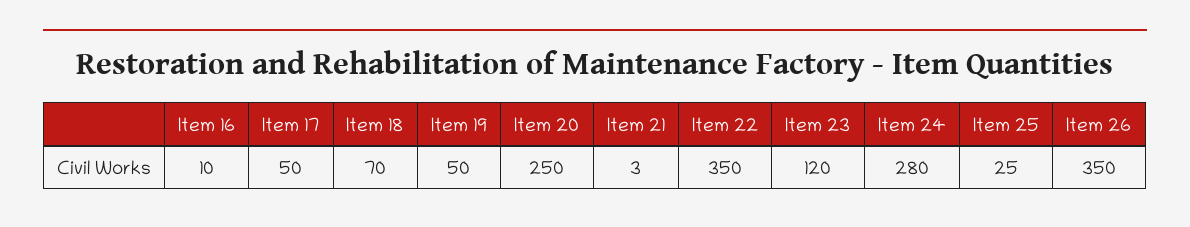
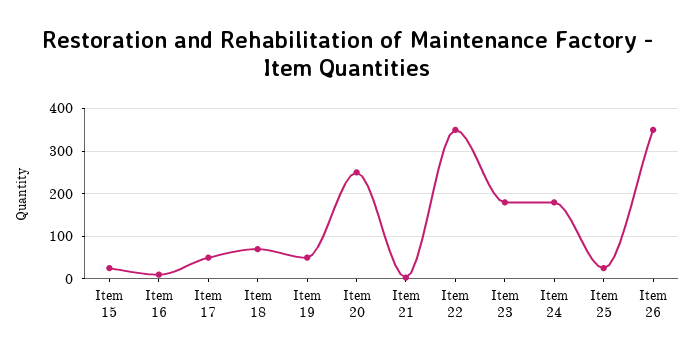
Item 23: 120 -> 180
Item 24: 280 -> 180
Item 15: none -> 20

